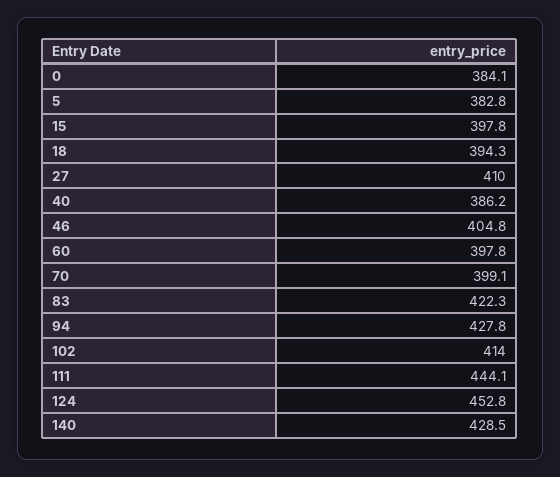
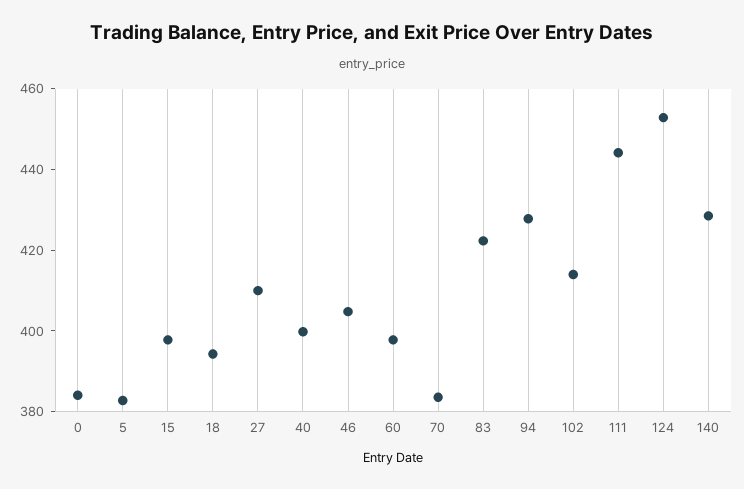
40: 386.2 -> 400
70: 399.1 -> 385

